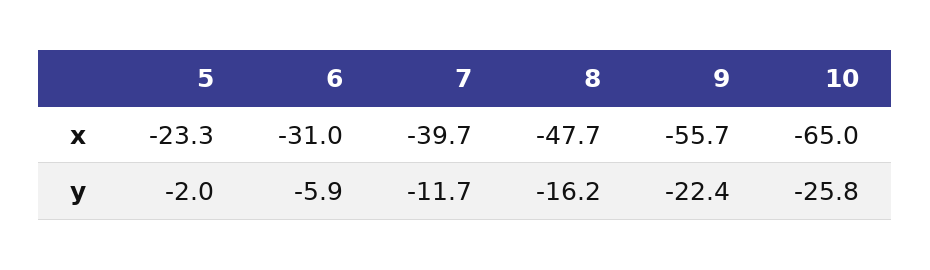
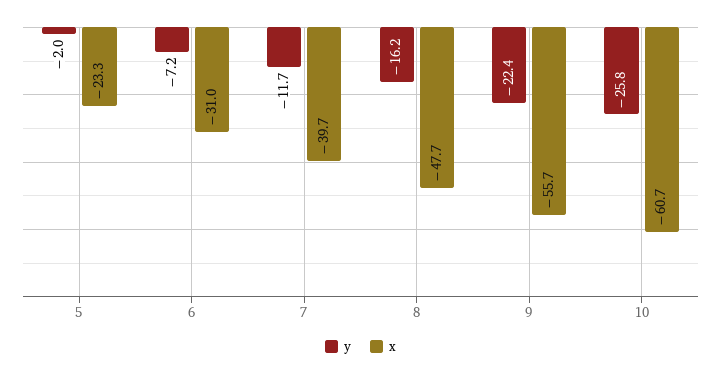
x, 10: -65 -> -60.7
y, 6: -5.9 -> -7.2

